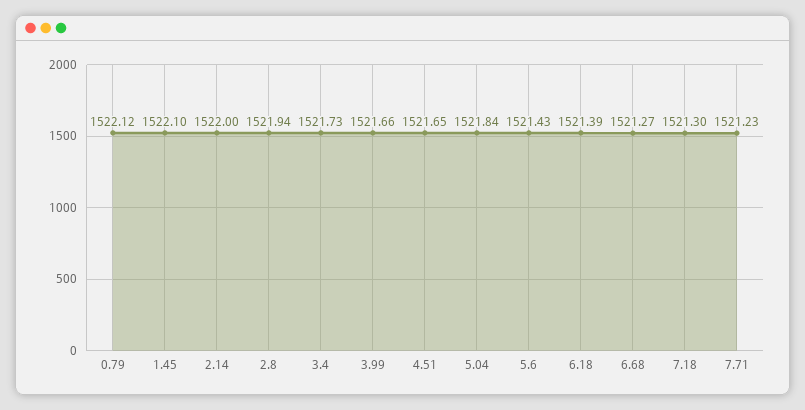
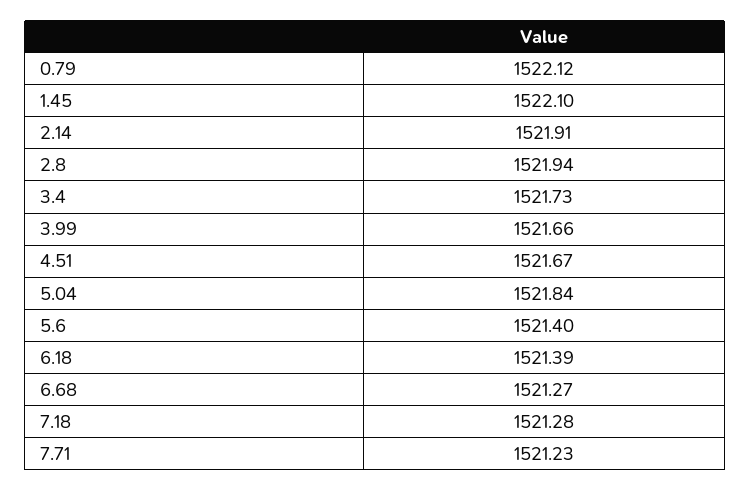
2.14: 1522 -> 1521.91
4.51: 1521.65 -> 1521.67
5.6: 1521.43 -> 1521.4
7.18: 1521.3 -> 1521.28

